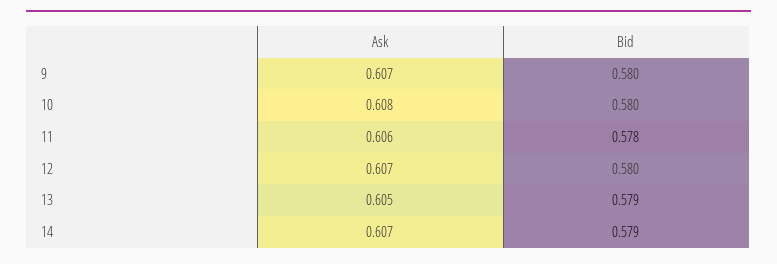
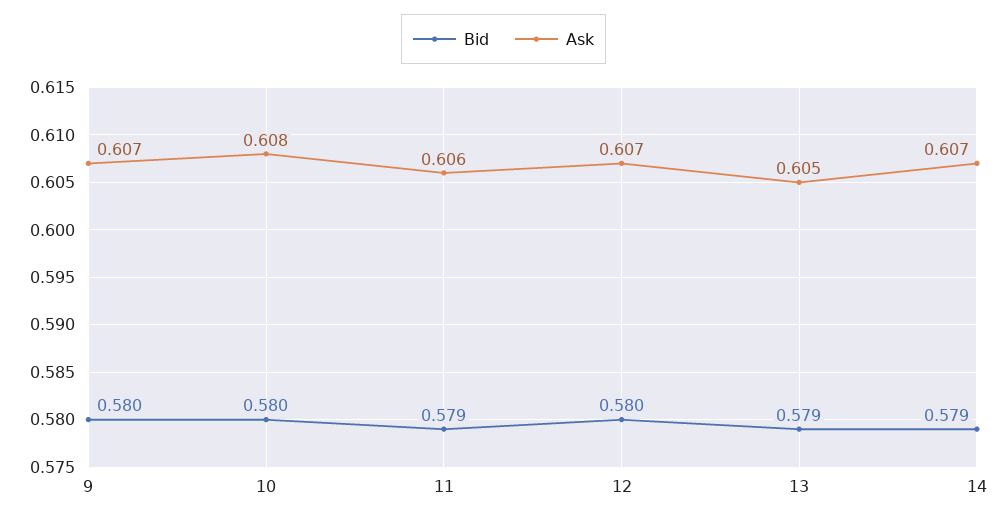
Bid, 11: 0.578 -> 0.579

